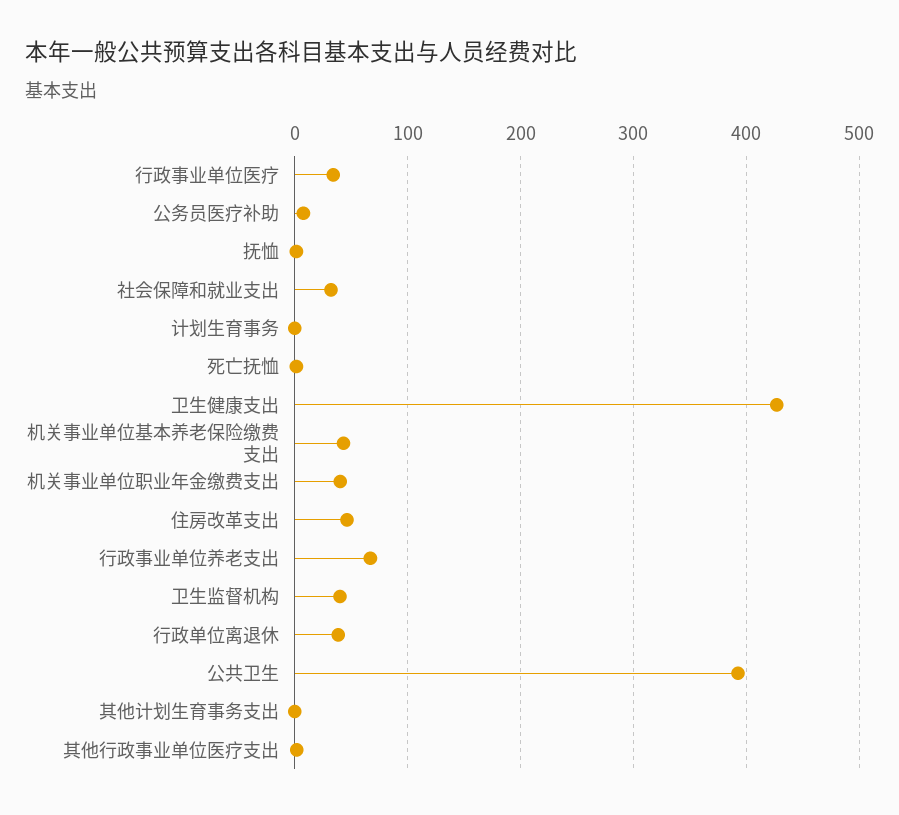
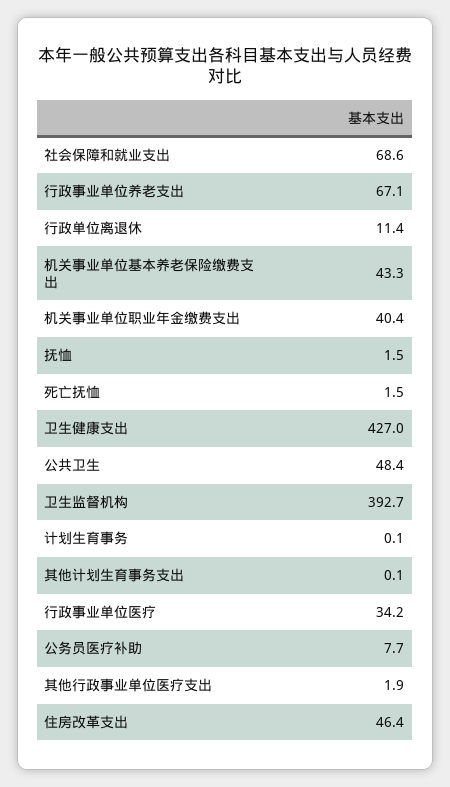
社会保障和就业支出: 30 -> 68.6
卫生监督机构: 40 -> 392.7
行政单位离退休: 40 -> 11.4
公共卫生: 390 -> 48.4

